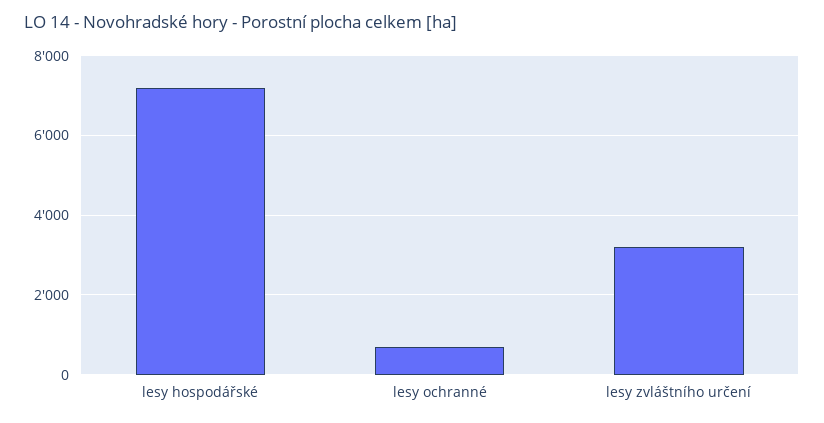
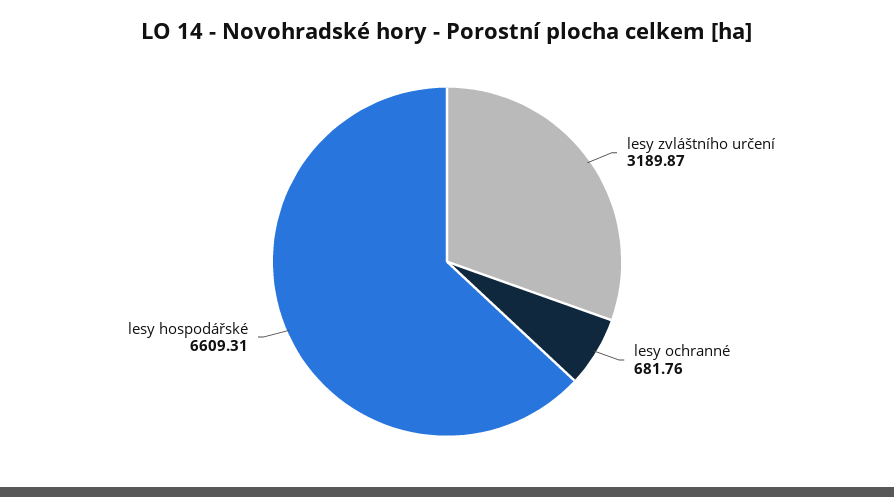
lesy hospodářské: 7200 -> 6609.31

